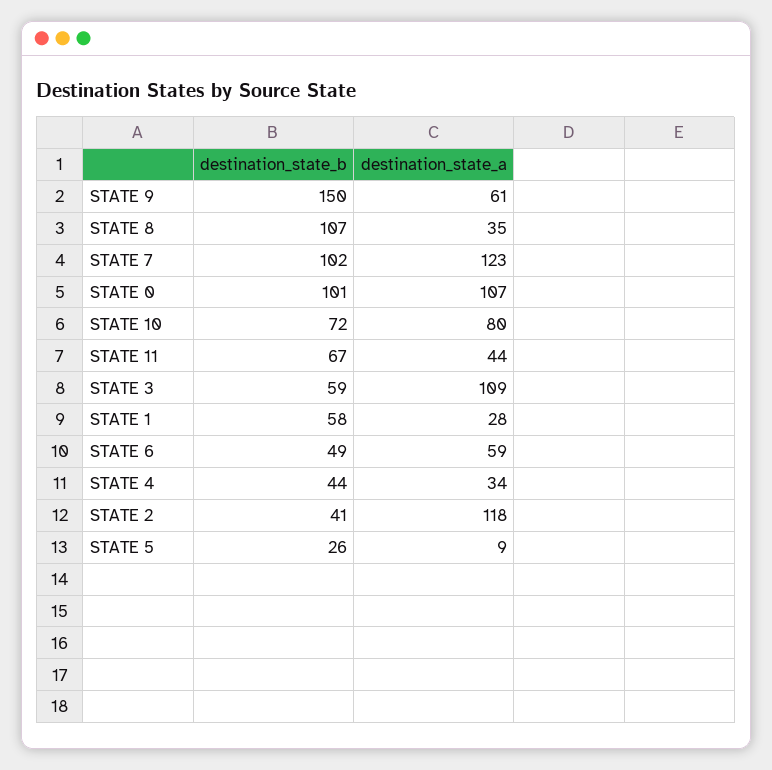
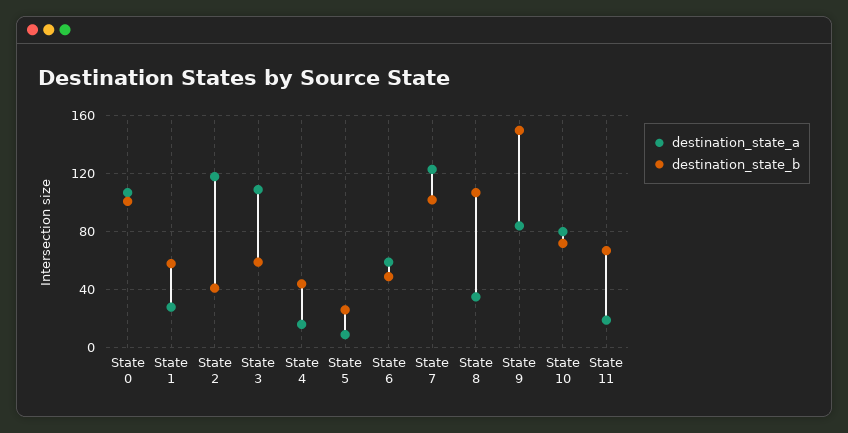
destination_state_a, STATE 9: 61 -> 85
destination_state_a, STATE 11: 44 -> 20
destination_state_a, STATE 4: 34 -> 15

